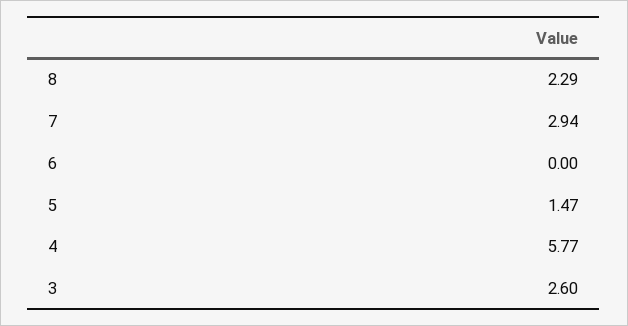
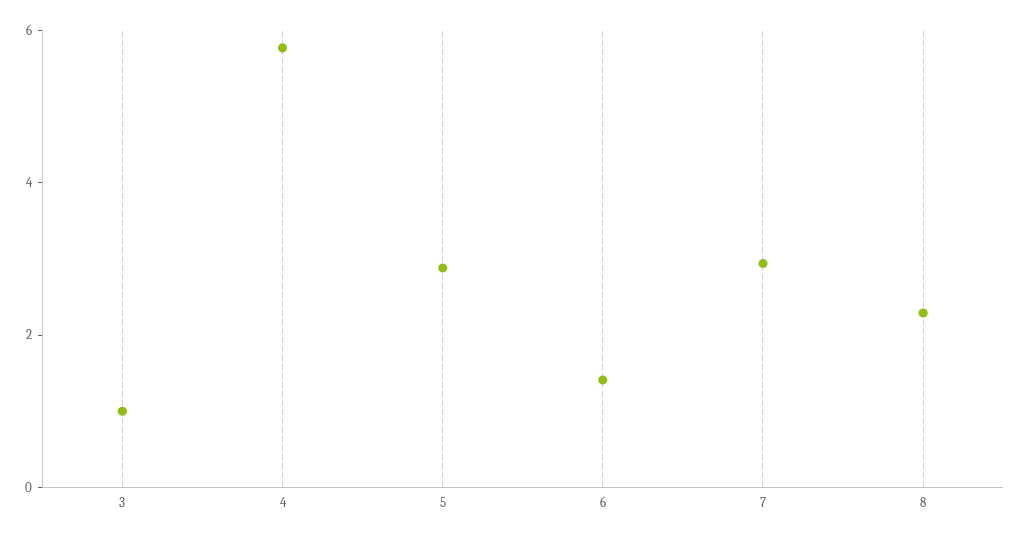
6: 0 -> 1.5
5: 1.47 -> 3
3: 2.6 -> 1

